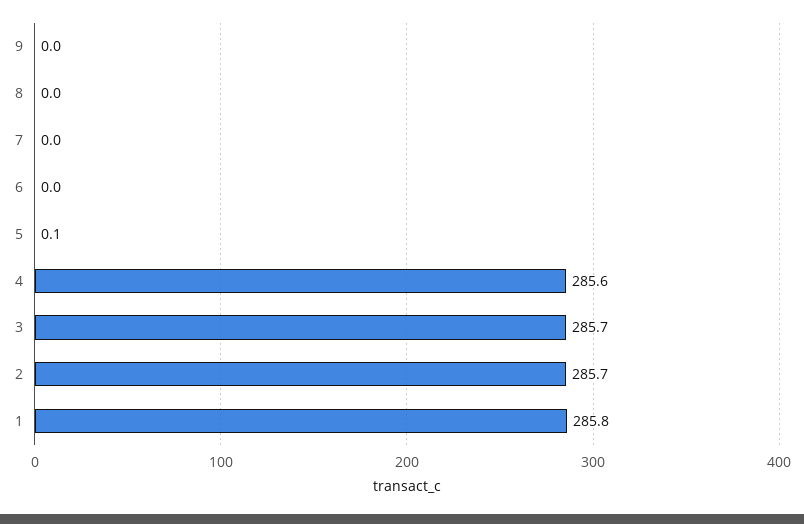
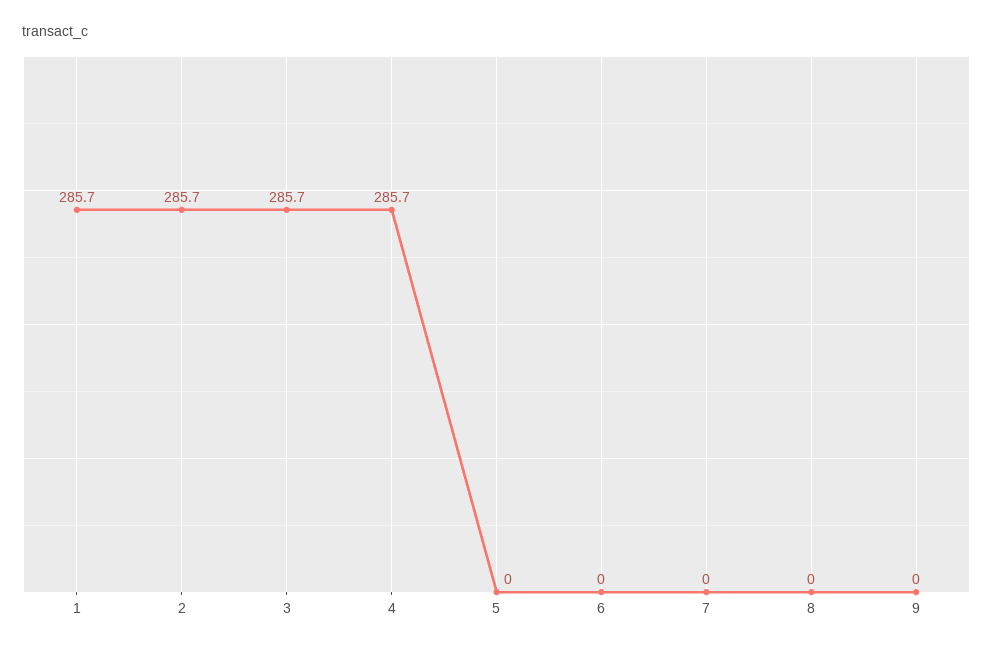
5: 0.1 -> 0
4: 285.6 -> 285.7
1: 285.8 -> 285.7

